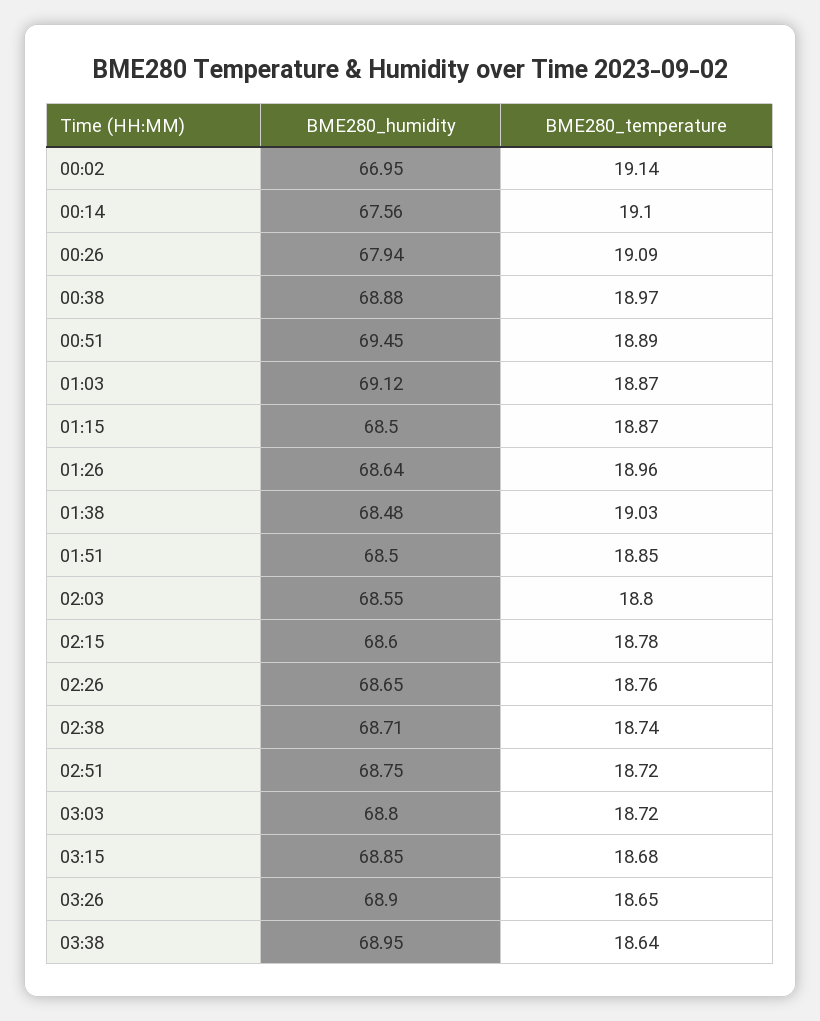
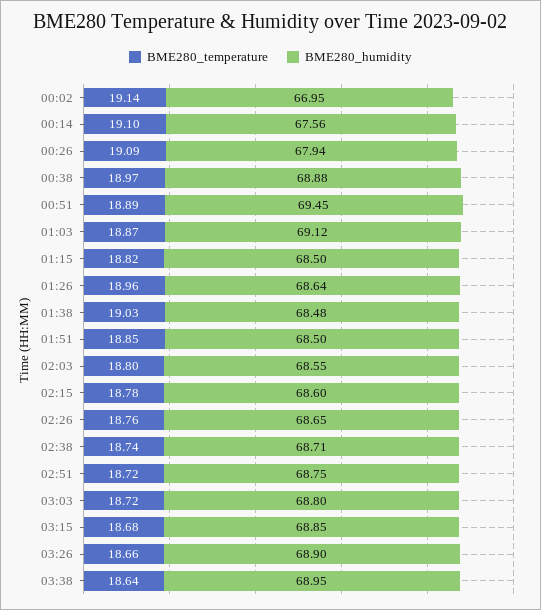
BME280_temperature, 01:15: 18.87 -> 18.82
BME280_temperature, 03:26: 18.65 -> 18.66

